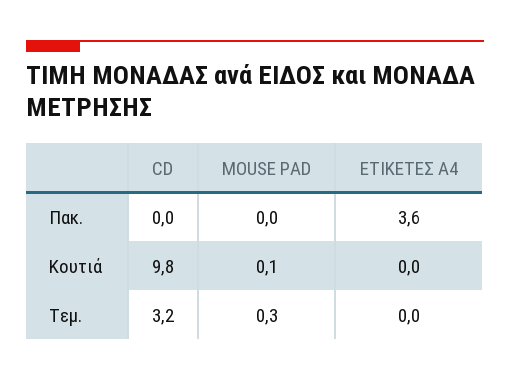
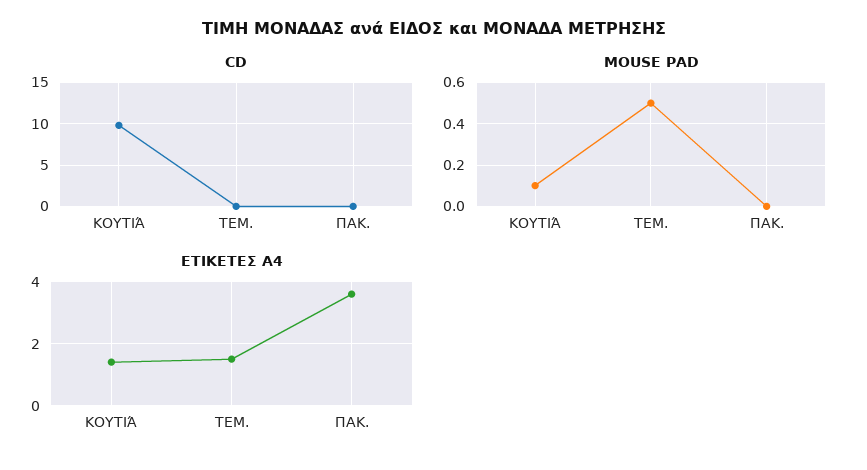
ΕΤΙΚΕΤΕΣ Α4, Κουτιά: 0 -> 1.5
CD, Τεμ.: 3.2 -> 0
MOUSE PAD, Τεμ.: 0.3 -> 0.5
ΕΤΙΚΕΤΕΣ Α4, Τεμ.: 0 -> 1.5

